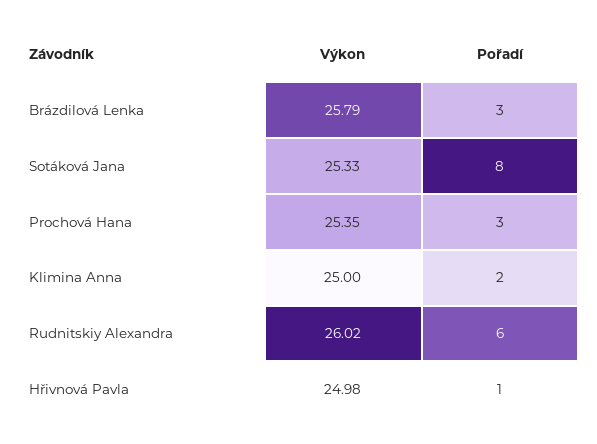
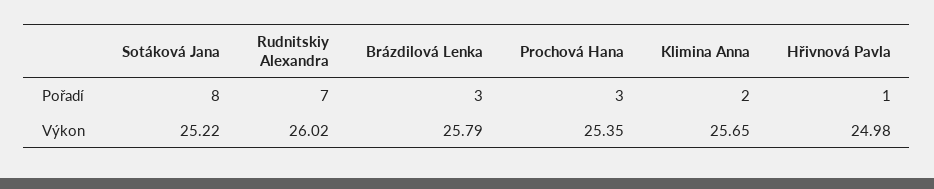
Výkon, Sotáková Jana: 25.33 -> 25.22
Výkon, Klimina Anna: 25 -> 25.65
Pořadí, Rudnitskiy Alexandra: 6 -> 7

